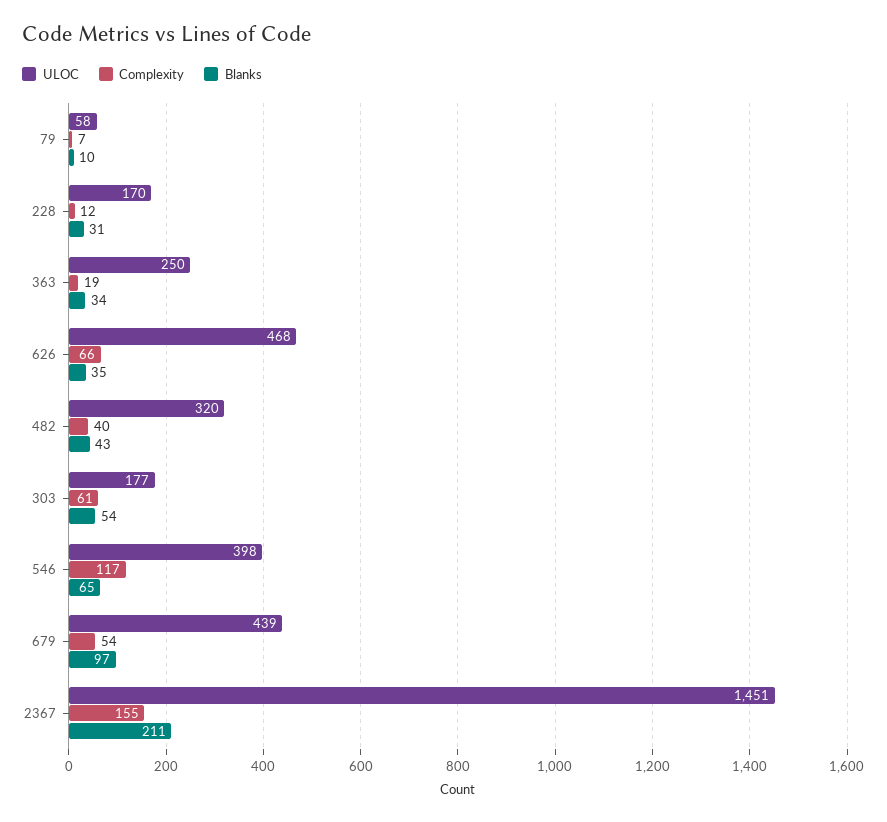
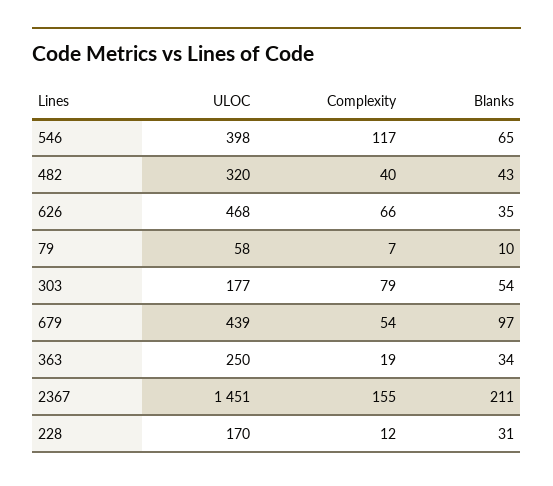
Complexity, 303: 61 -> 79

